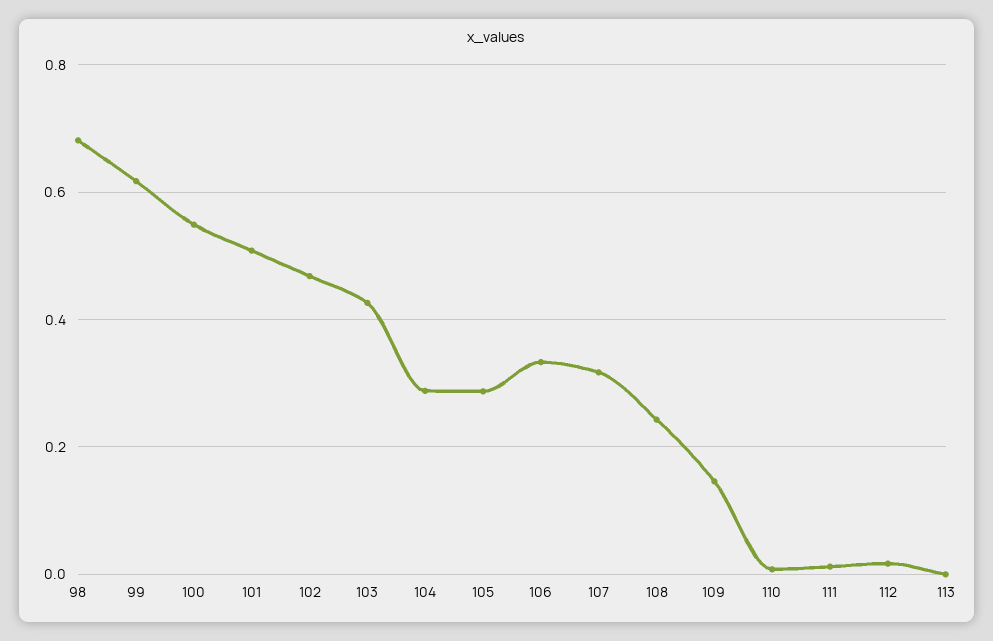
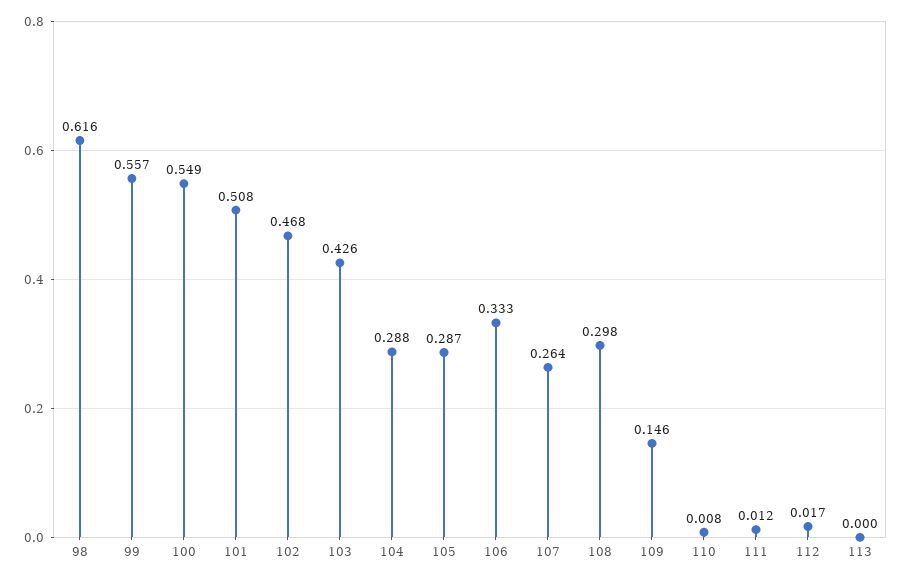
98: 0.68 -> 0.616
99: 0.62 -> 0.557
107: 0.32 -> 0.264
108: 0.24 -> 0.298

